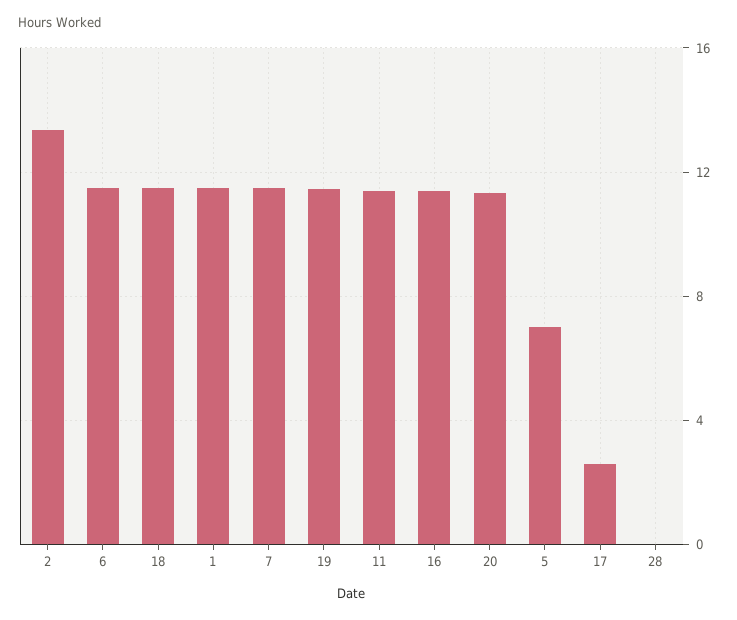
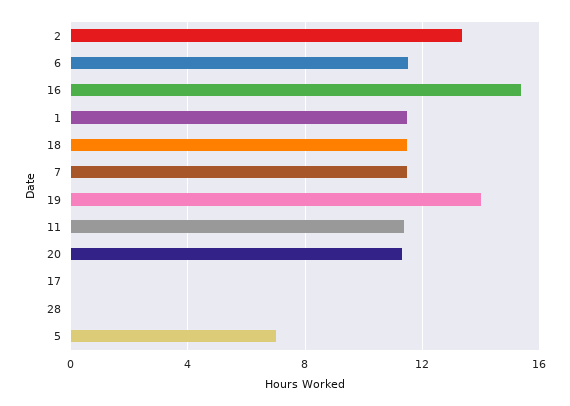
19: 11.5 -> 14
16: 11.5 -> 15.5
17: 2.5 -> 0

